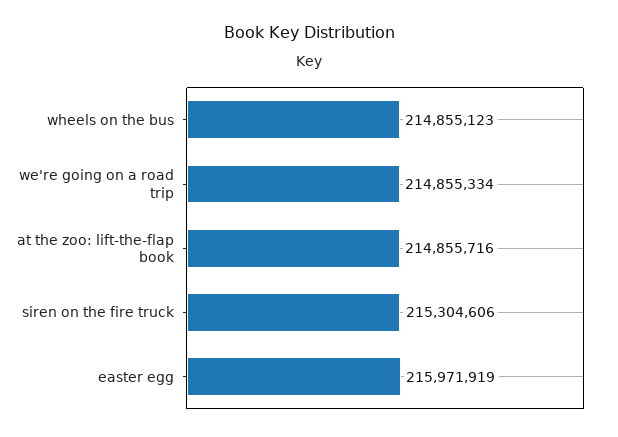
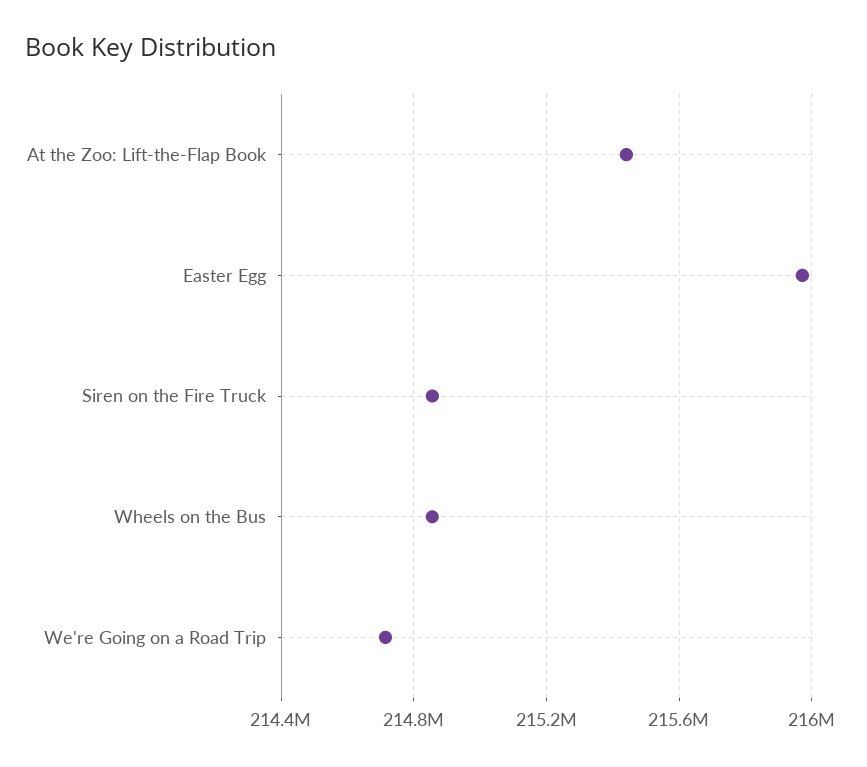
we're going on a road trip: 214855334 -> 214700000
at the zoo: lift-the-flap book: 214855716 -> 215450000
siren on the fire truck: 215304606 -> 214850000

